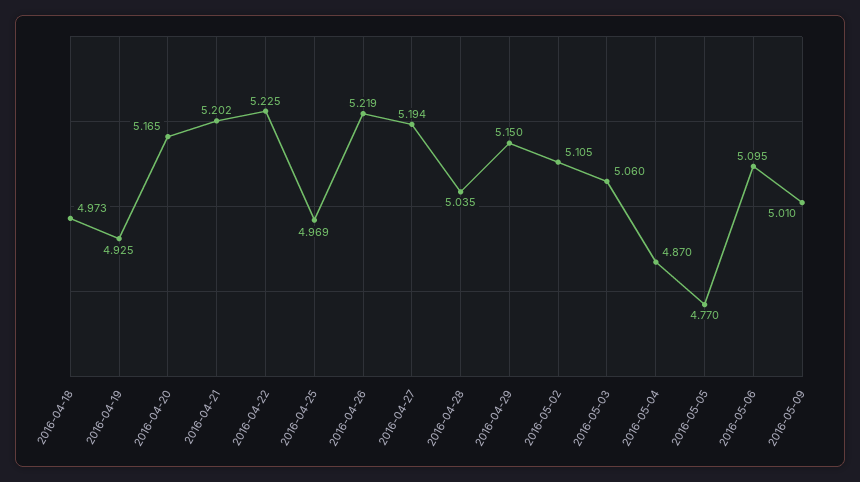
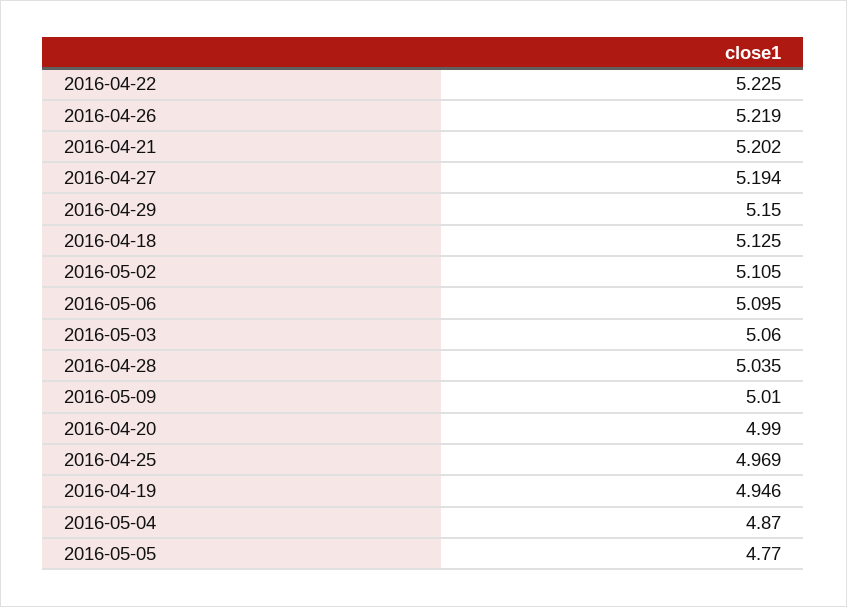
2016-04-18: 4.973 -> 5.125
2016-04-19: 4.925 -> 4.946
2016-04-20: 5.165 -> 4.99

